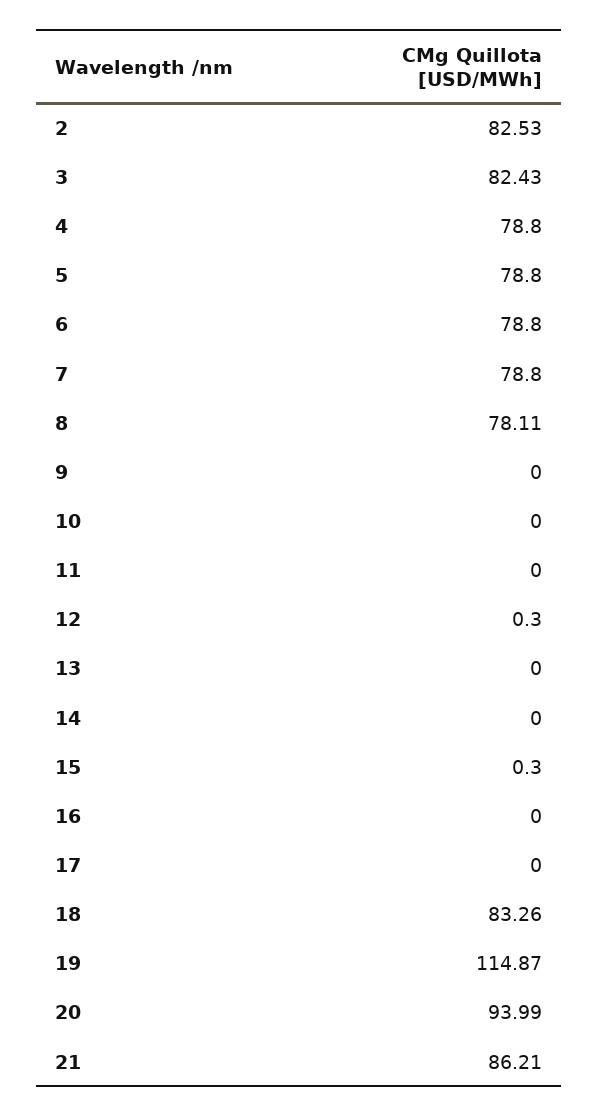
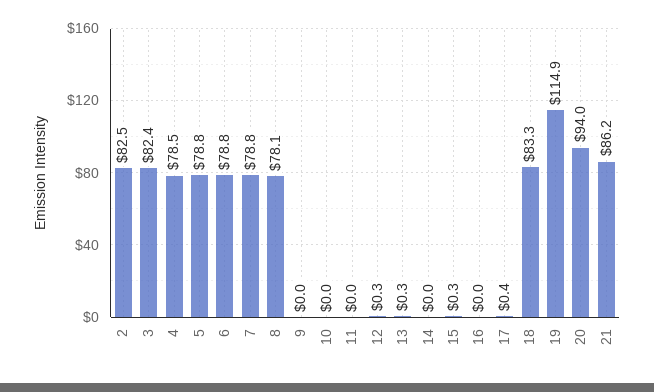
4: 78.8 -> 78.5
13: 0 -> 0.3
17: 0 -> 0.4

